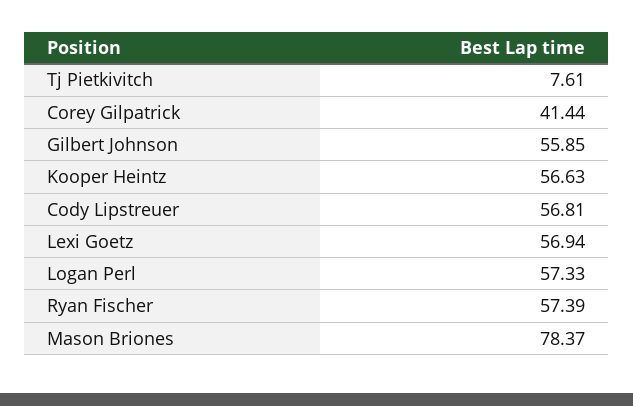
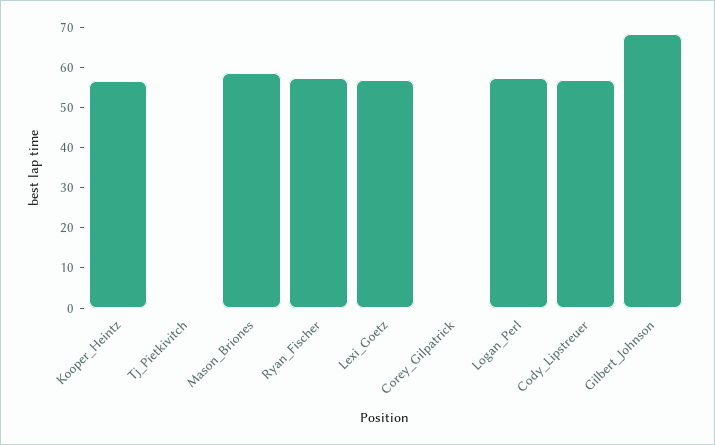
Tj Pietkivitch: 7.61 -> 0
Corey Gilpatrick: 41.44 -> 0
Gilbert Johnson: 55.85 -> 68
Mason Briones: 78.37 -> 58

